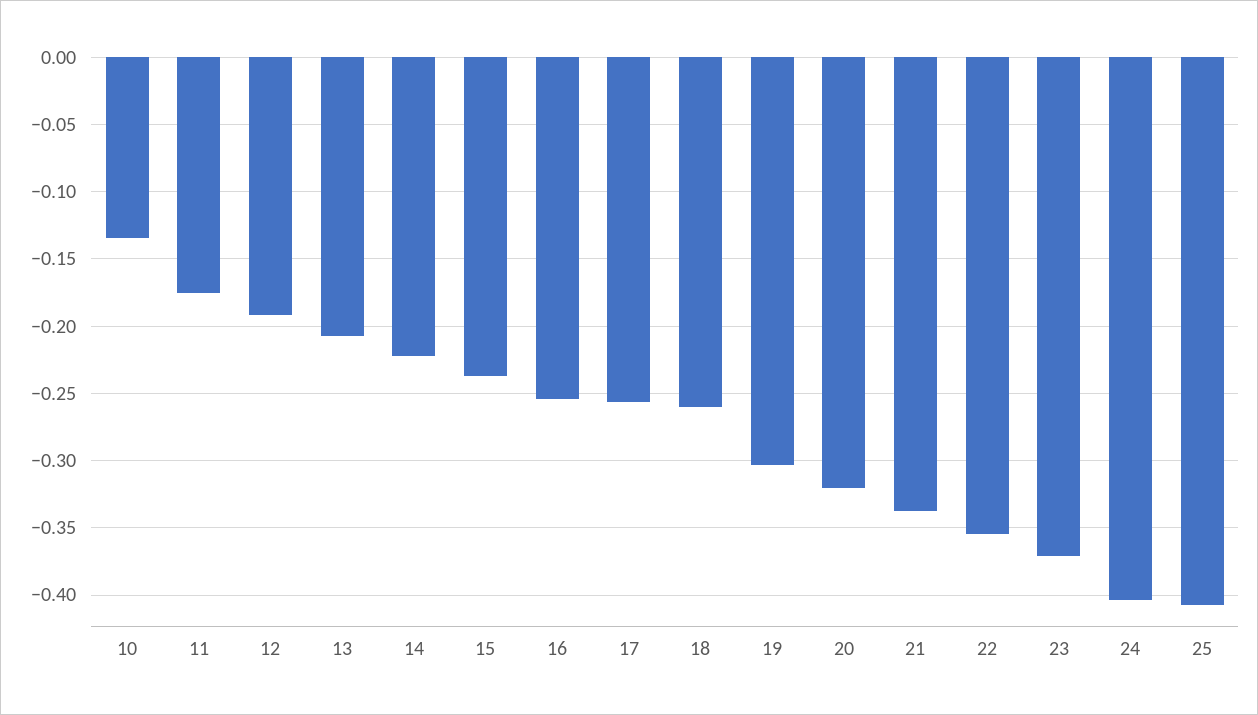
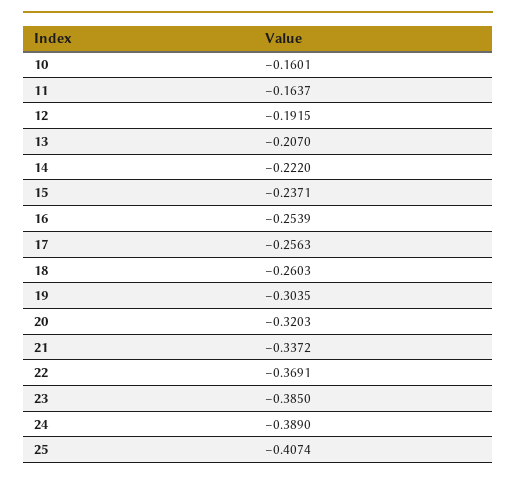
10: -0.135 -> -0.1601
11: -0.175 -> -0.1637
22: -0.355 -> -0.3691
23: -0.37 -> -0.385
24: -0.405 -> -0.389

